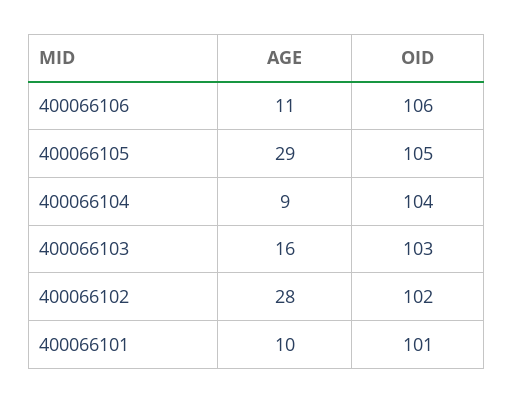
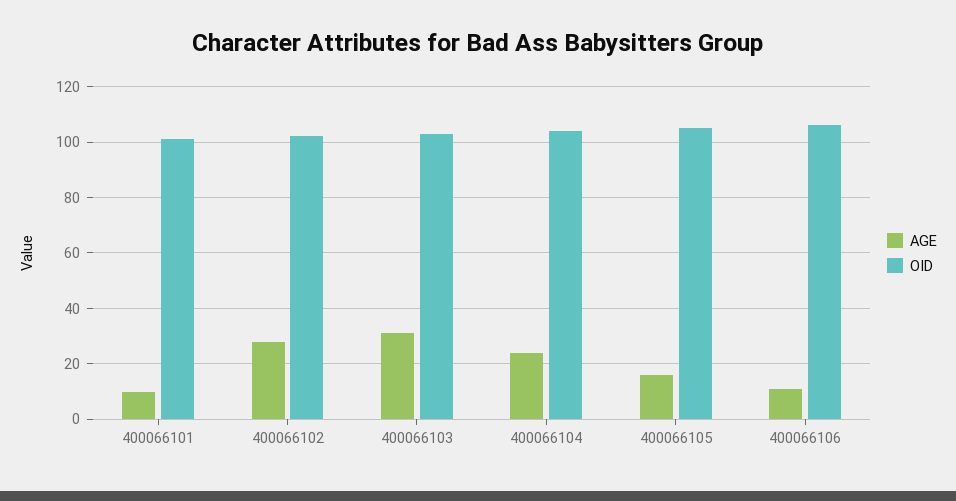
AGE, 400066105: 29 -> 15
AGE, 400066104: 9 -> 25
AGE, 400066103: 16 -> 30

